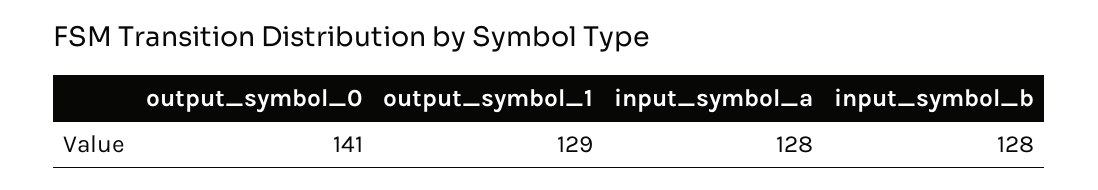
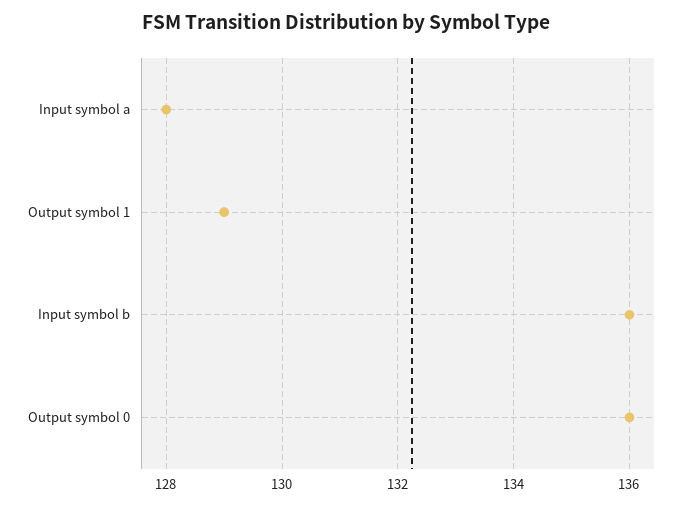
output_symbol_0: 141 -> 136
input_symbol_b: 128 -> 136

